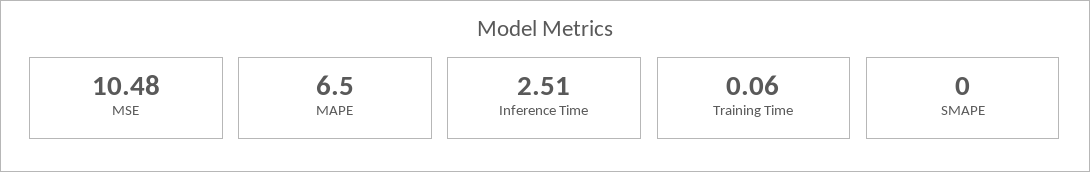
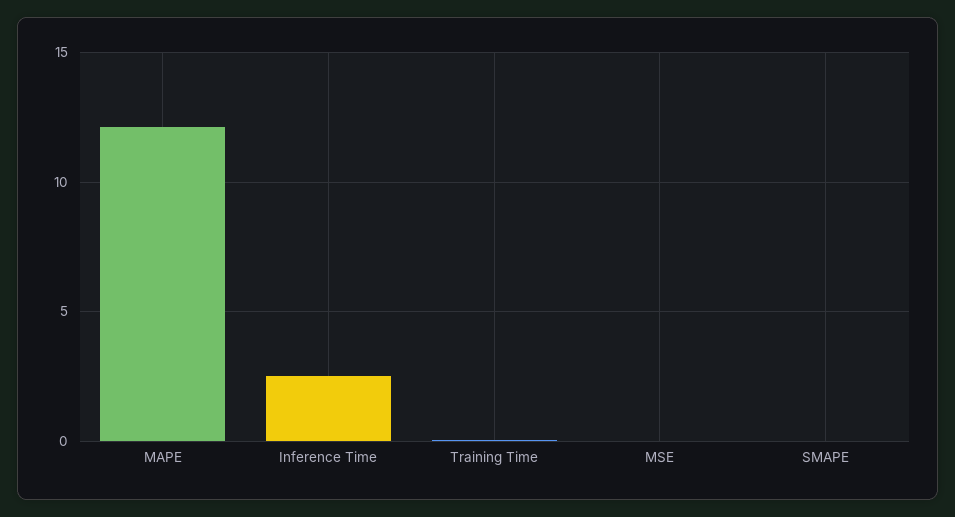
MSE: 10.48 -> 0
MAPE: 6.5 -> 12

